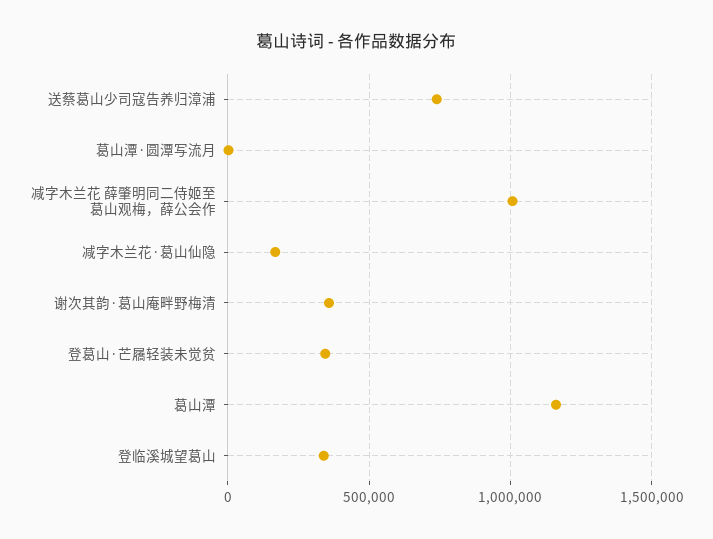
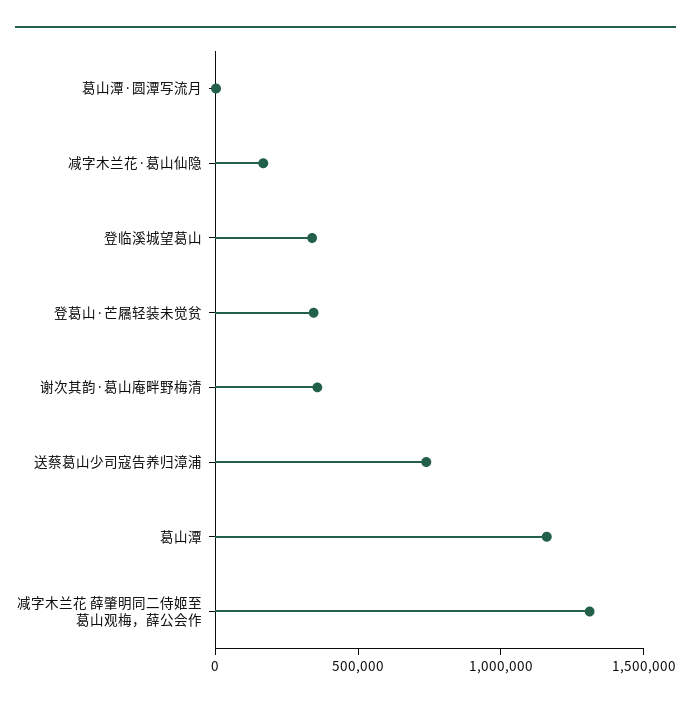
减字木兰花 薛肇明同二侍姬至葛山观梅，薛公会作: 1000000 -> 1300000

